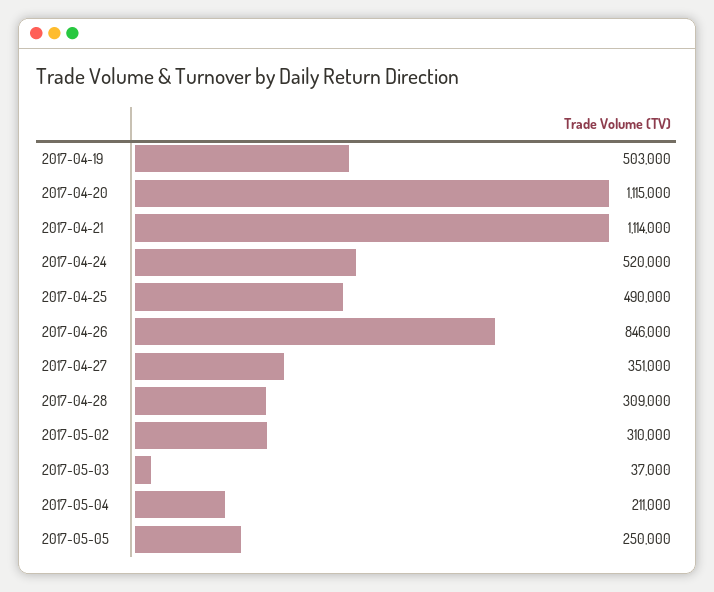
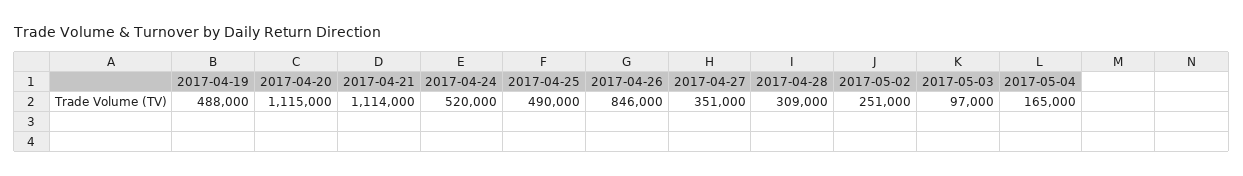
2017-04-19: 503000 -> 488000
2017-05-02: 310000 -> 251000
2017-05-03: 37000 -> 97000
2017-05-04: 211000 -> 165000
2017-05-05: 250000 -> none

